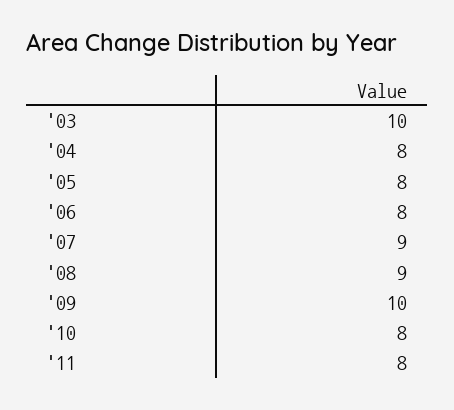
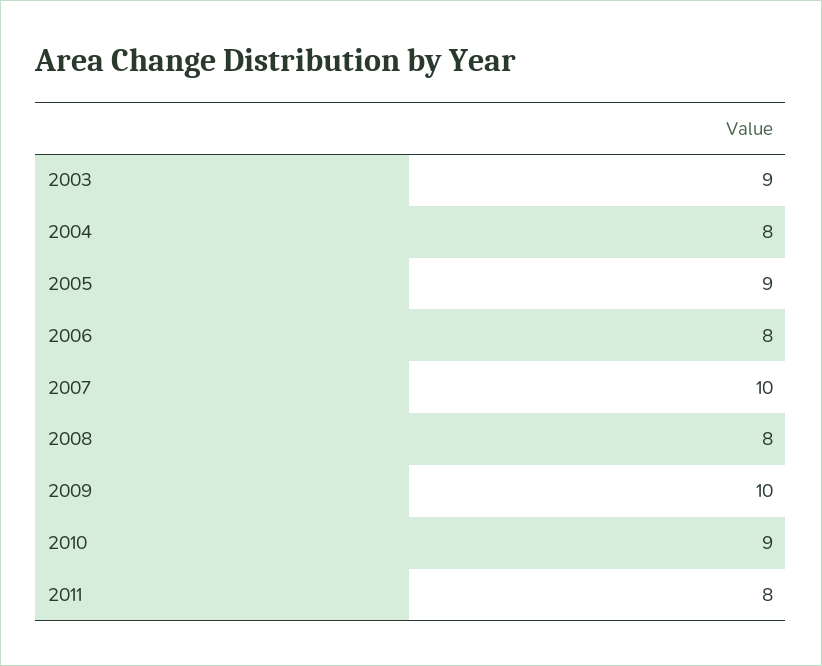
'03: 10 -> 9
'05: 8 -> 9
'07: 9 -> 10
'08: 9 -> 8
'10: 8 -> 9

